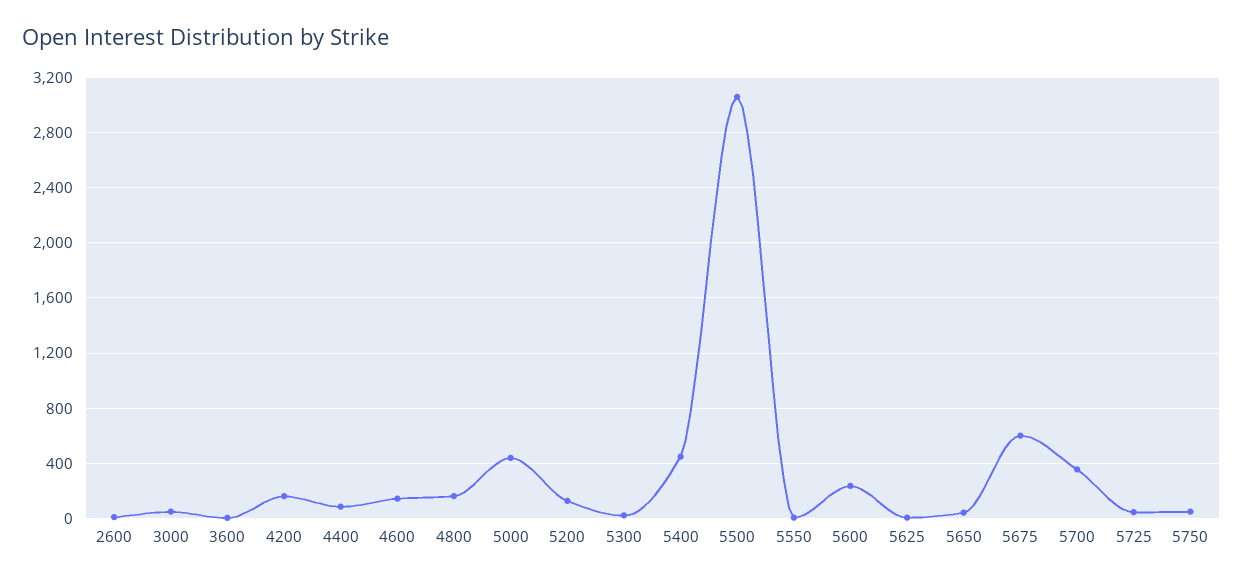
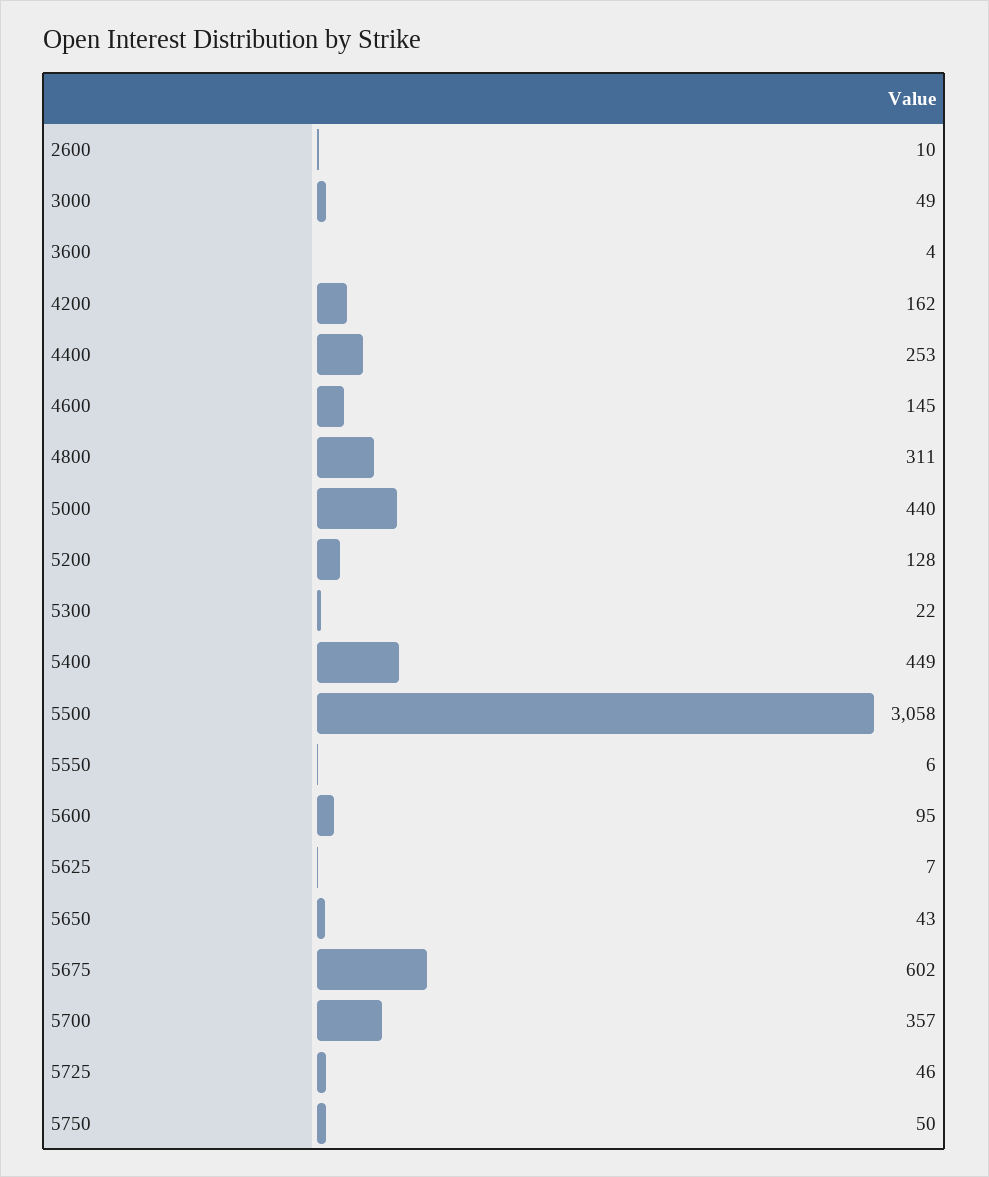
4400: 100 -> 253
4800: 150 -> 311
5600: 250 -> 95

